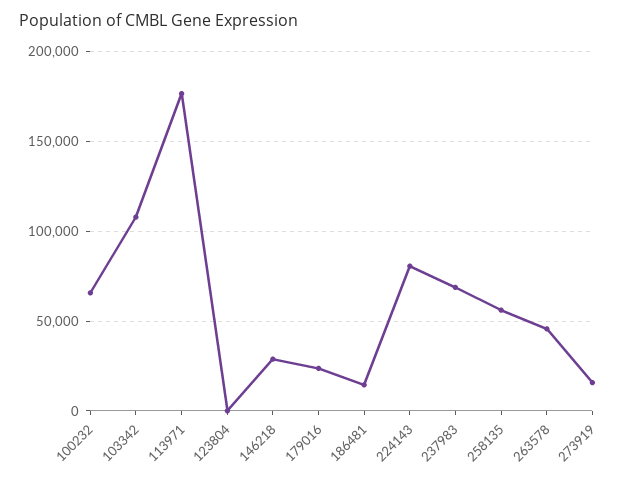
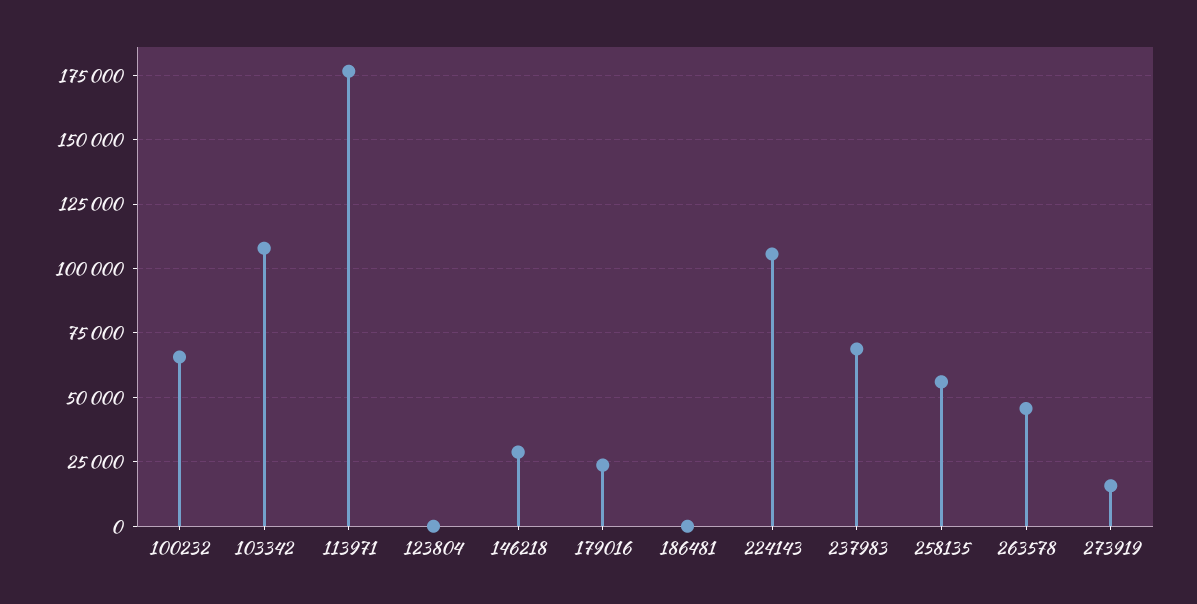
186481: 15000 -> 0
224143: 80000 -> 105000

